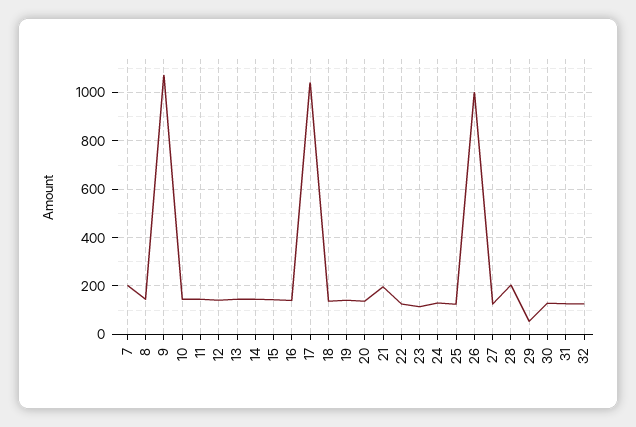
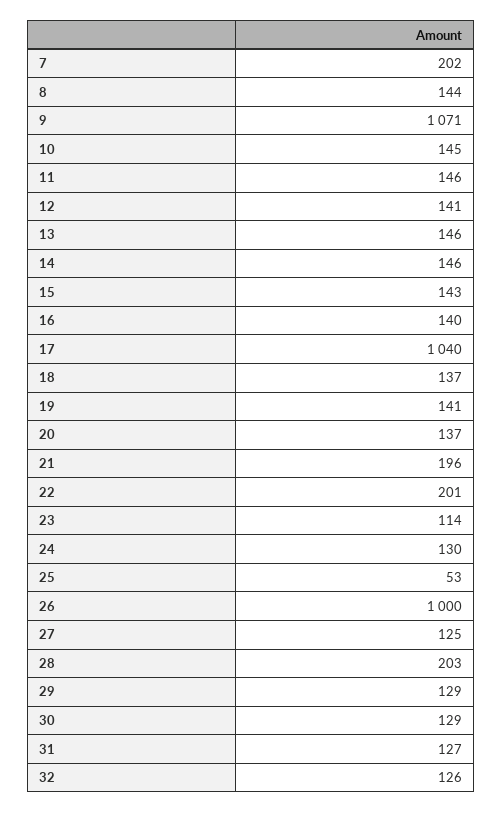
22: 125 -> 201
25: 125 -> 53
29: 50 -> 129

